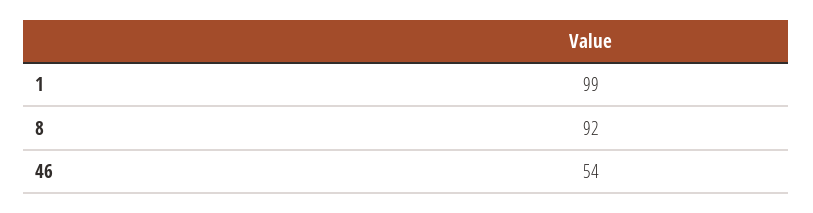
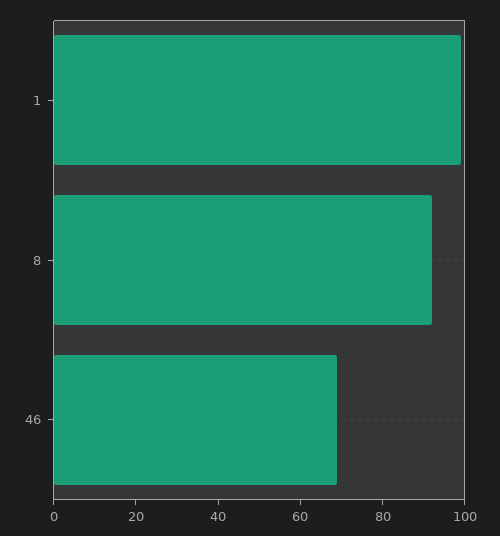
46: 54 -> 70

